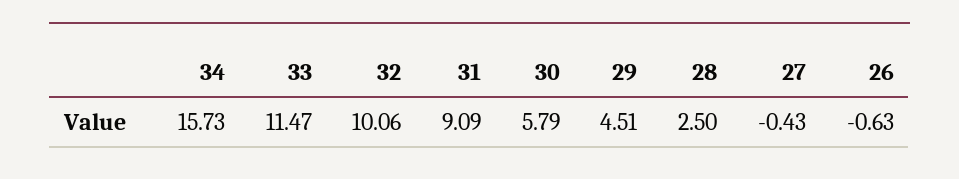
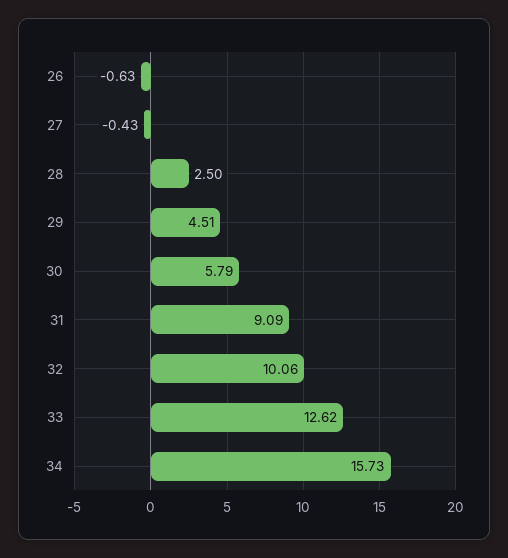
33: 11.47 -> 12.62

